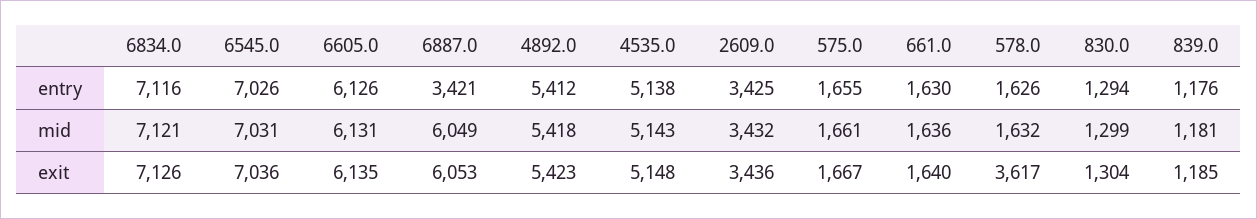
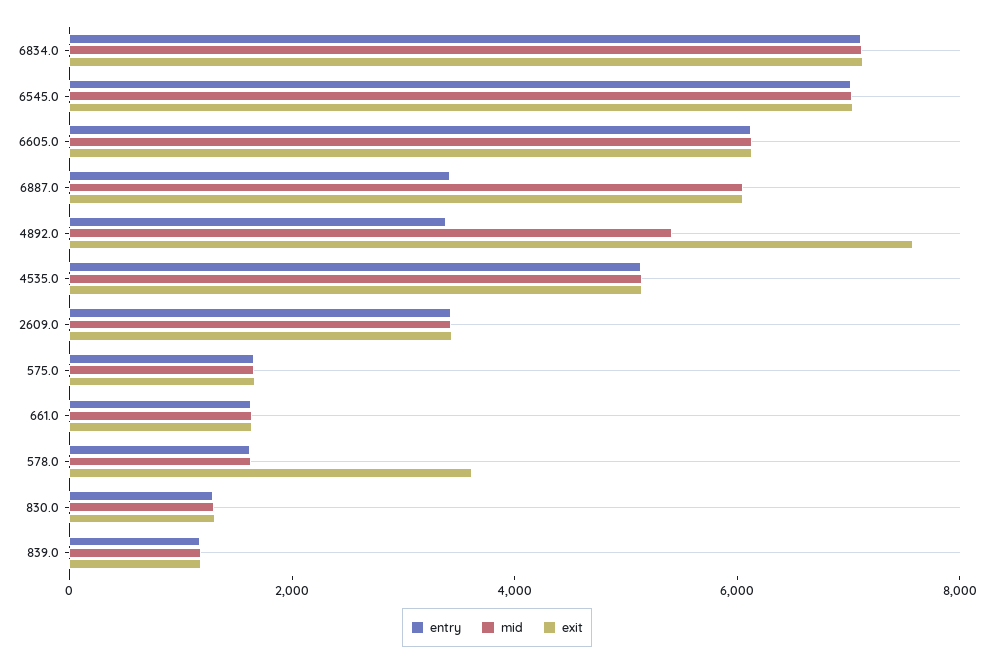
entry, 4892.0: 5412 -> 3500
exit, 4892.0: 5423 -> 7500

